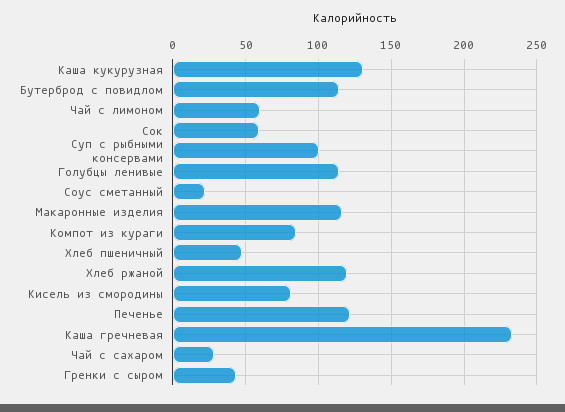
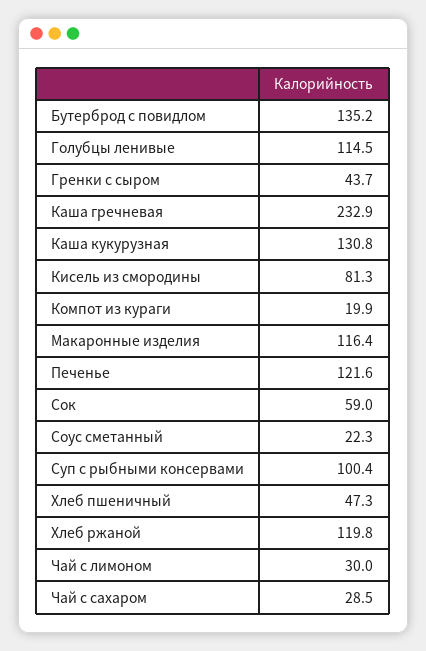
Бутерброд с повидлом: 115 -> 135.2
Чай с лимоном: 60 -> 30
Компот из кураги: 85 -> 19.9

